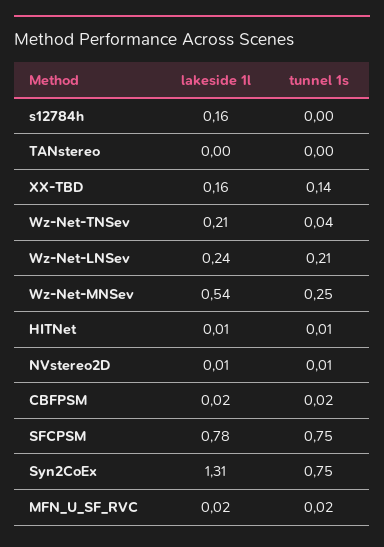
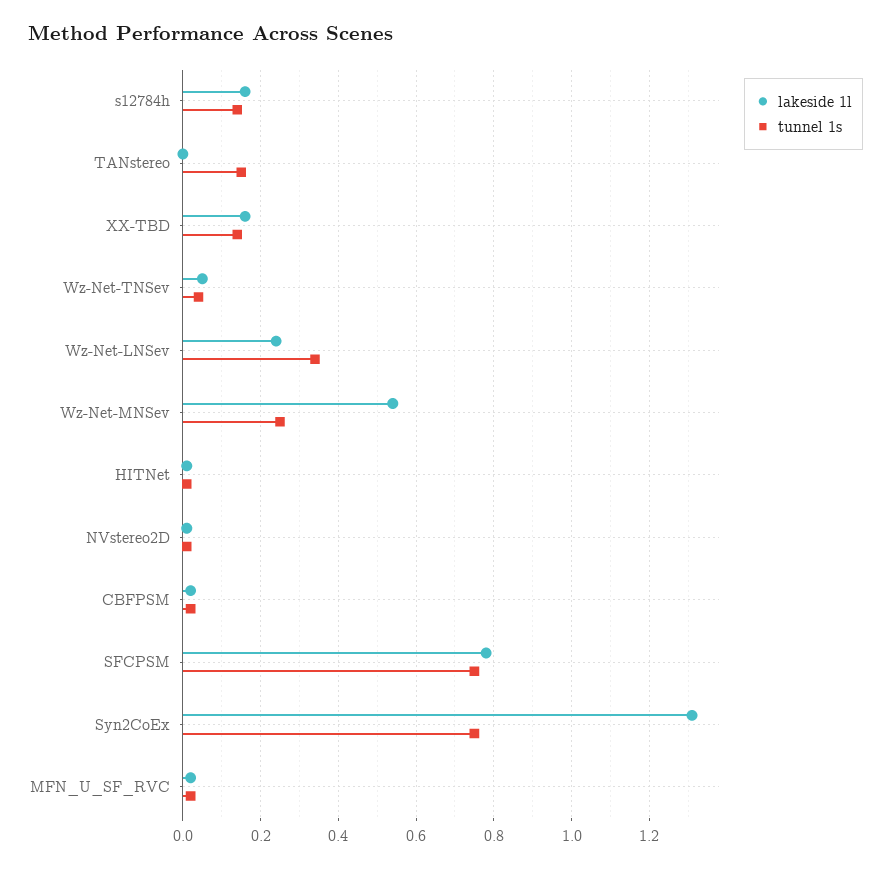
tunnel 1s, s12784h: 0 -> 0.15
tunnel 1s, TANstereo: 0 -> 0.15
lakeside 1l, Wz-Net-TNSev: 0.21 -> 0.05
tunnel 1s, Wz-Net-LNSev: 0.21 -> 0.35

